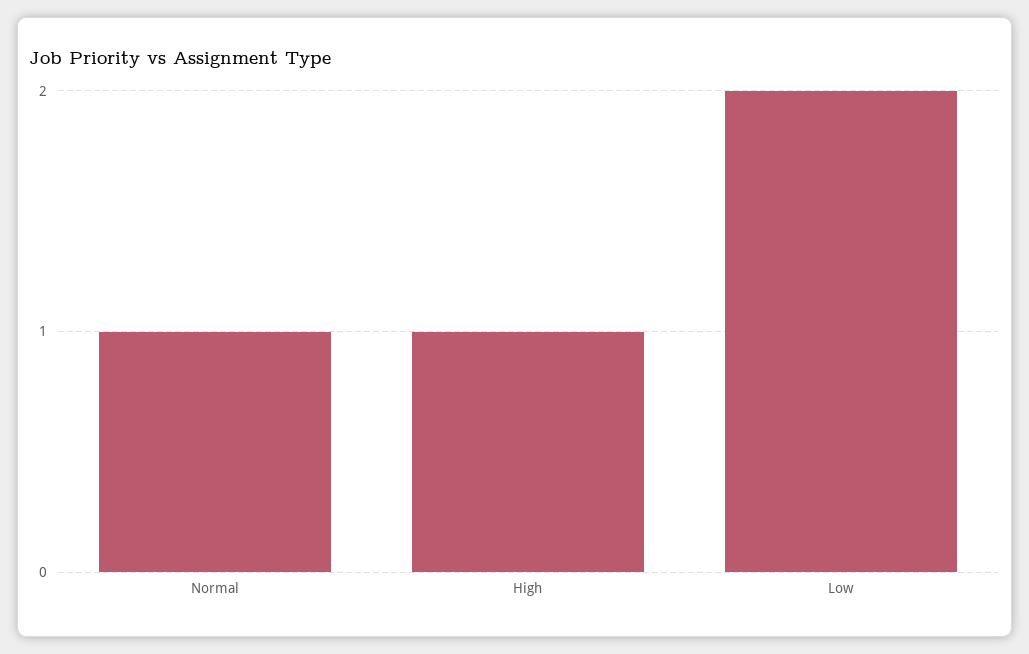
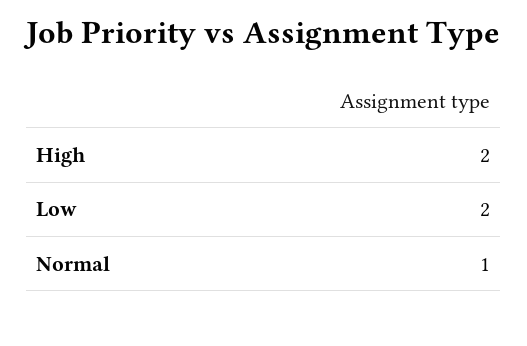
High: 1 -> 2

